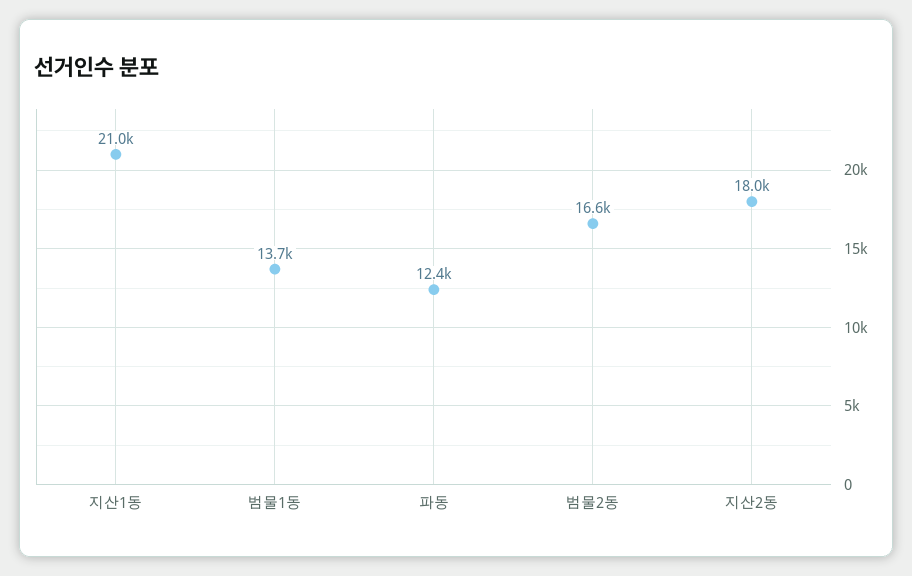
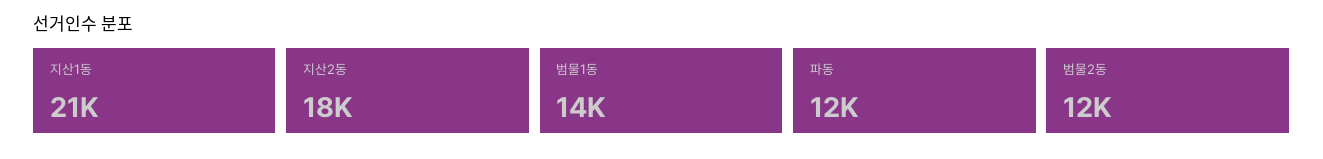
범물2동: 16600 -> 12000

